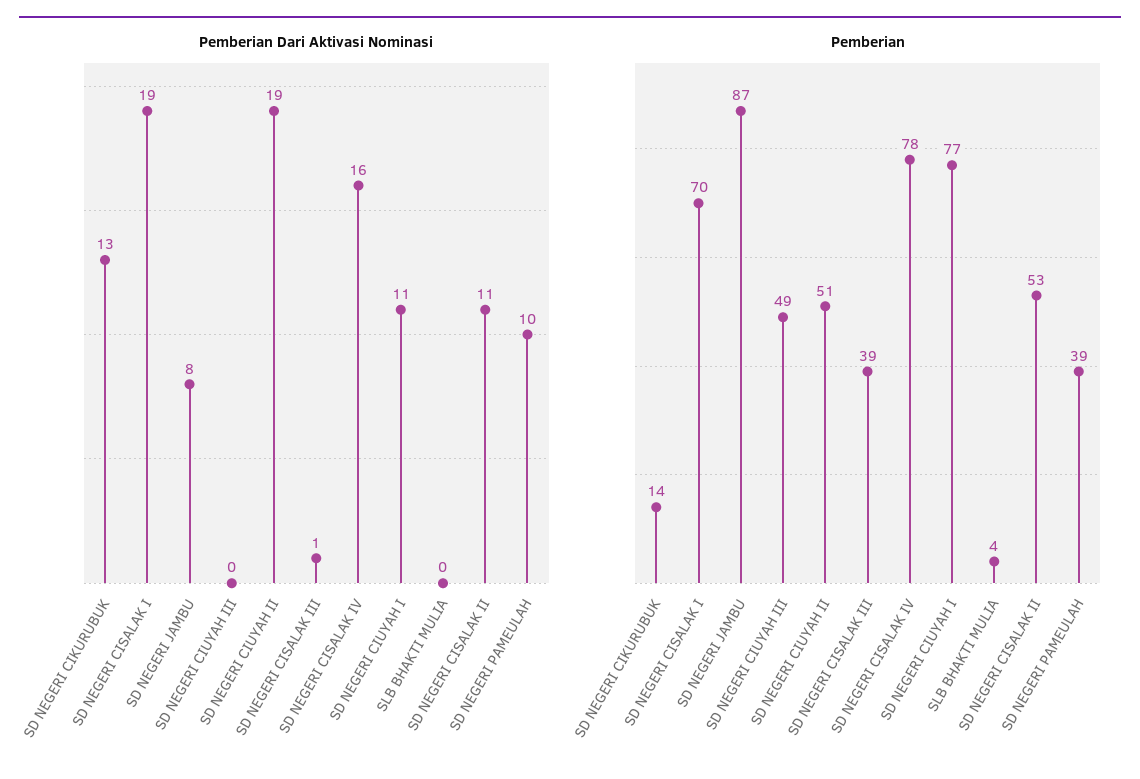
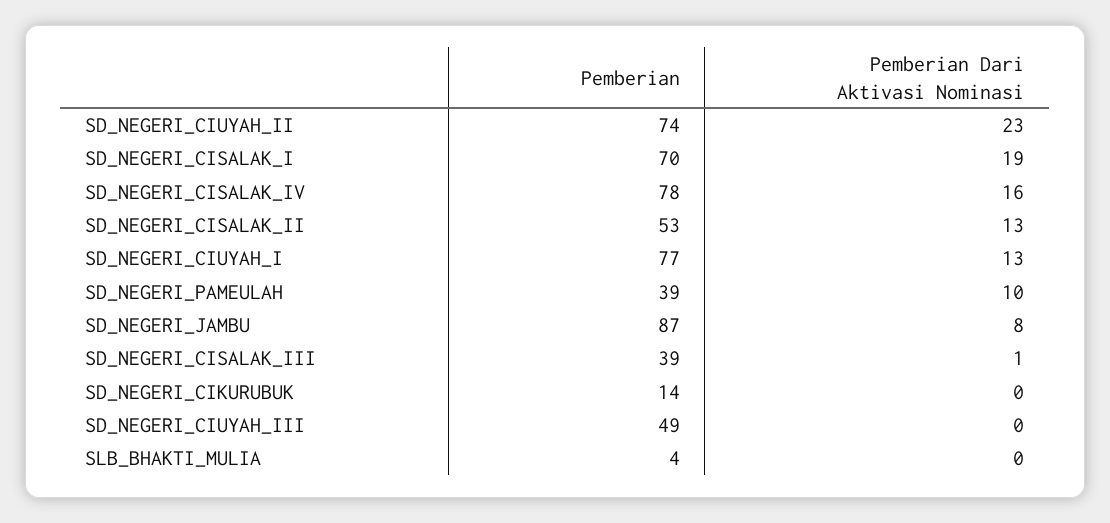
Pemberian Dari Aktivasi Nominasi, SD NEGERI CIKURUBUK: 13 -> 0
Pemberian Dari Aktivasi Nominasi, SD NEGERI CIUYAH II: 19 -> 23
Pemberian Dari Aktivasi Nominasi, SD NEGERI CIUYAH I: 11 -> 13
Pemberian Dari Aktivasi Nominasi, SD NEGERI CISALAK II: 11 -> 13
Pemberian, SD NEGERI CIUYAH II: 51 -> 74

